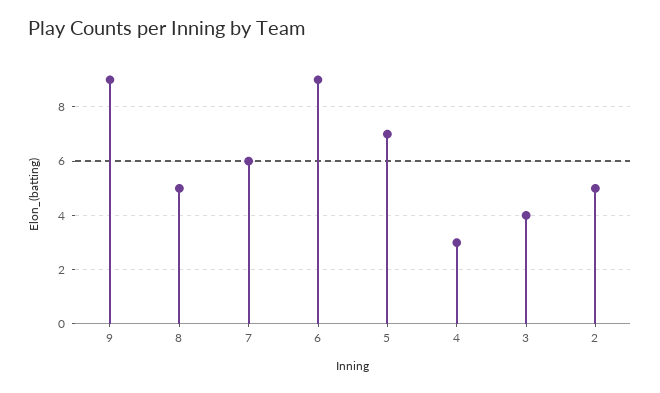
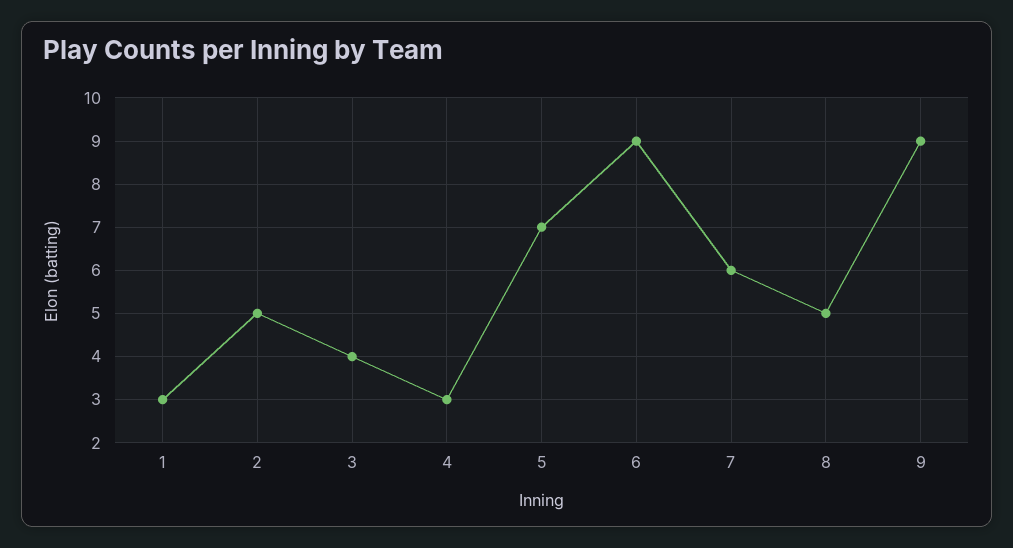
1: none -> 3

